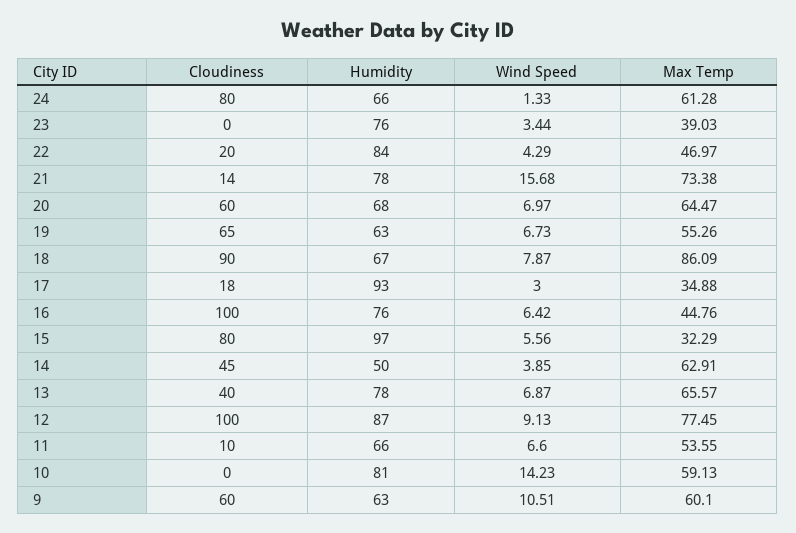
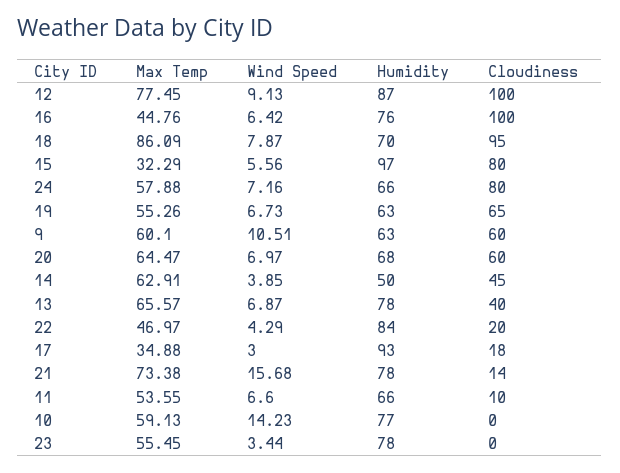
Wind Speed, 24: 1.33 -> 7.16
Max Temp, 24: 61.28 -> 57.88
Humidity, 23: 76 -> 78
Max Temp, 23: 39.03 -> 55.45
Cloudiness, 18: 90 -> 95
Humidity, 18: 67 -> 70
Humidity, 10: 81 -> 77

